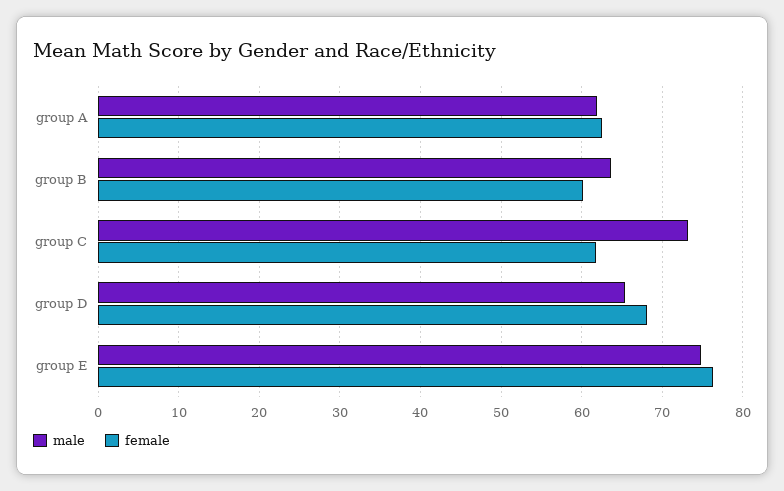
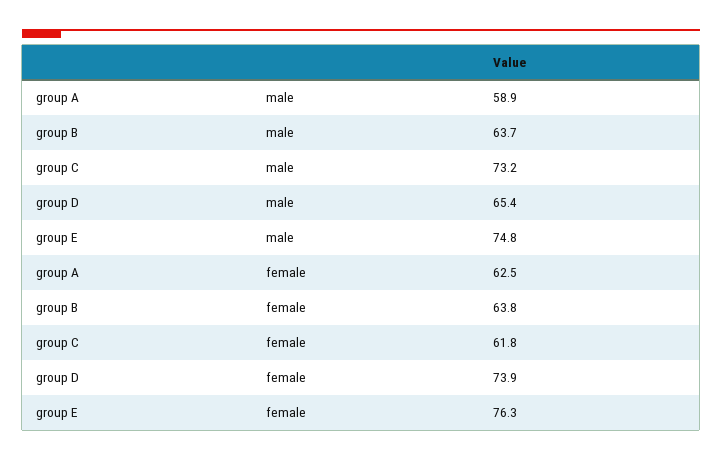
male, group A: 62 -> 58.9
female, group B: 60 -> 63.8
female, group D: 68 -> 73.9

